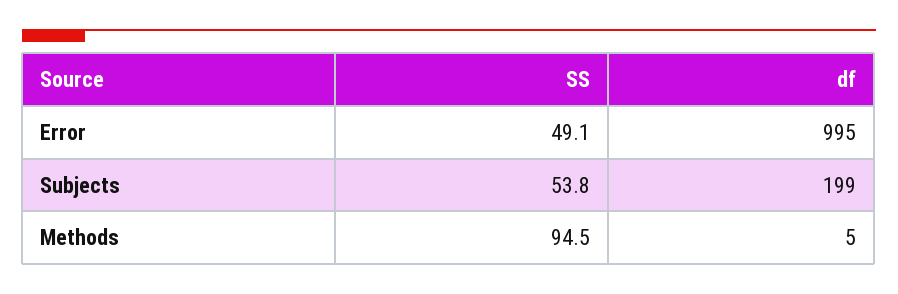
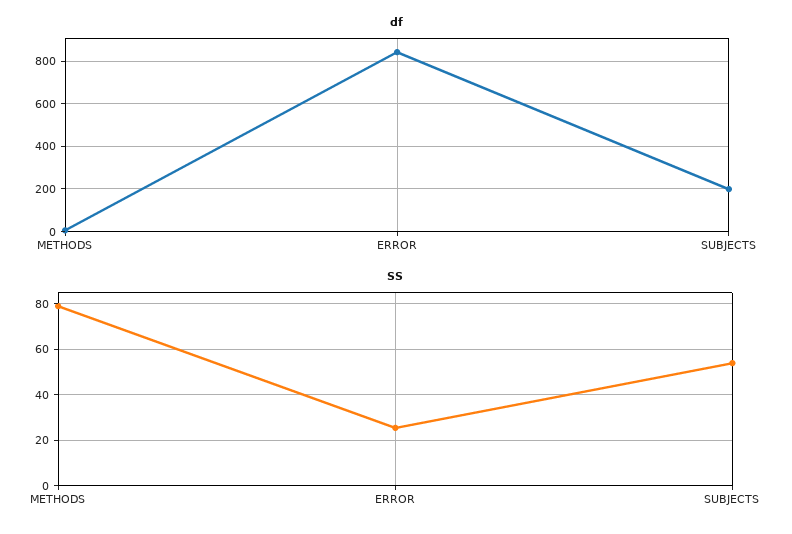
SS, Error: 49.1 -> 25
df, Error: 995 -> 850
SS, Methods: 94.5 -> 80

